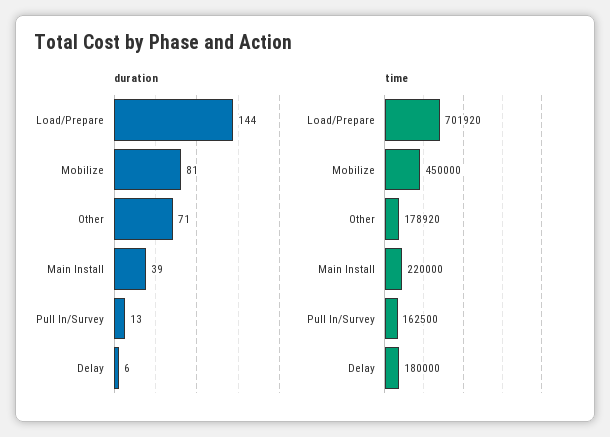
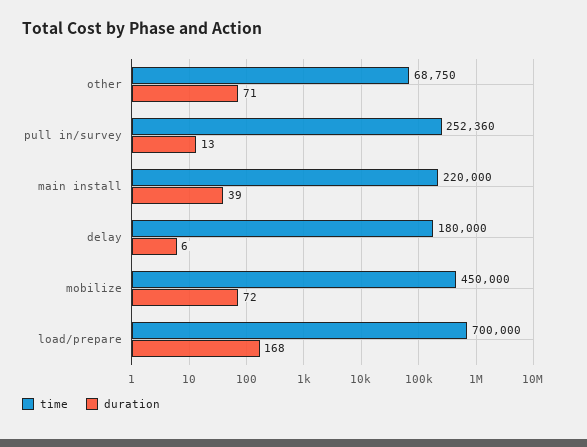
duration, Load/Prepare: 144 -> 168
duration, Mobilize: 81 -> 72
time, Load/Prepare: 701920 -> 700000
time, Other: 178920 -> 68750
time, Pull In/Survey: 162500 -> 252360

